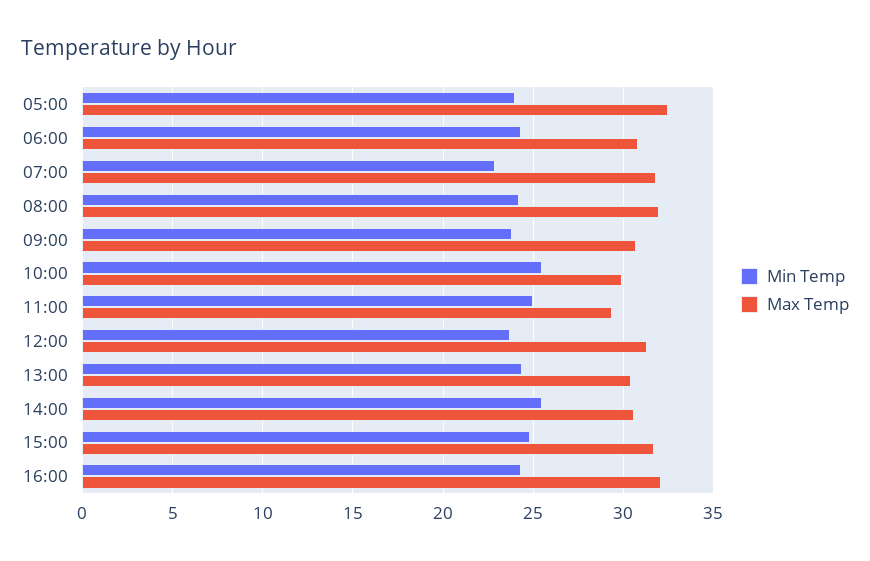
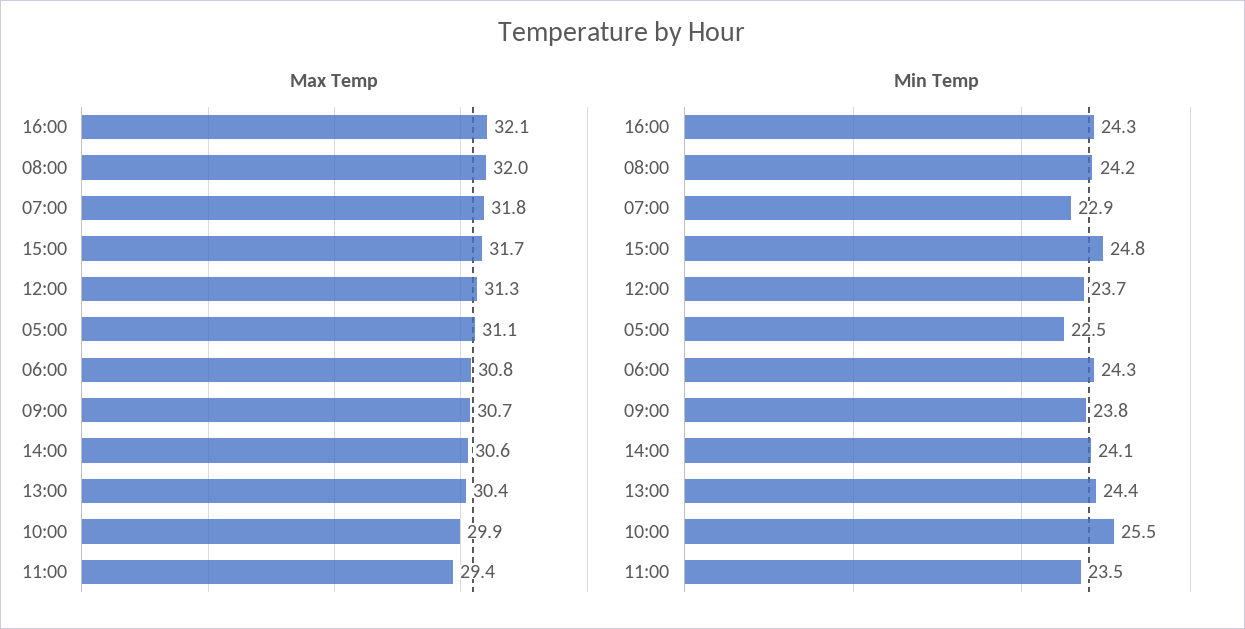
Min Temp, 05:00: 24 -> 22.5
Max Temp, 05:00: 32.5 -> 31.1
Min Temp, 11:00: 25 -> 23.5
Min Temp, 14:00: 25.5 -> 24.1

